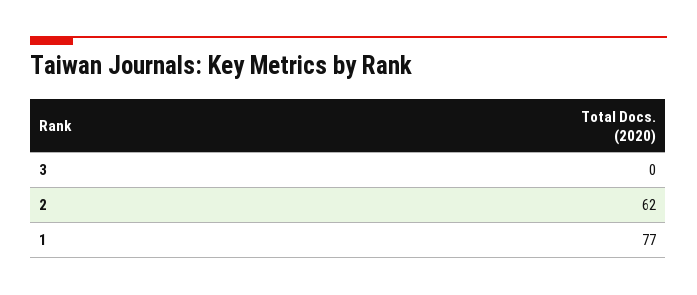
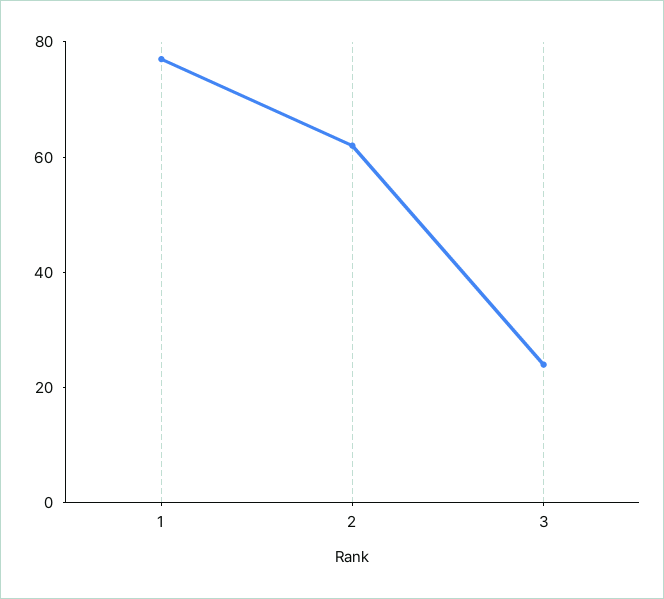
3: 0 -> 25

